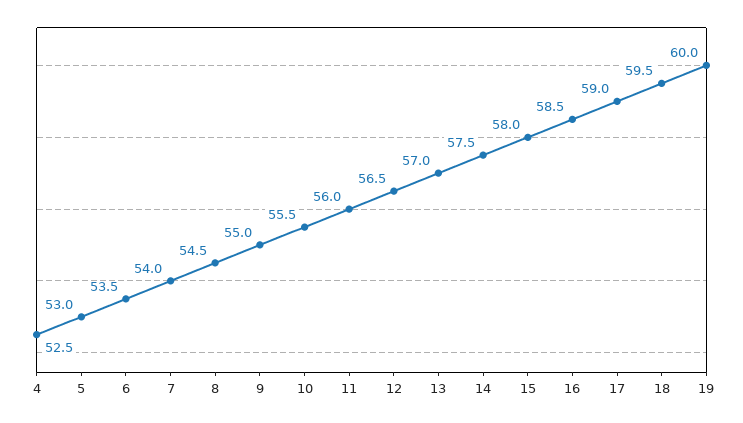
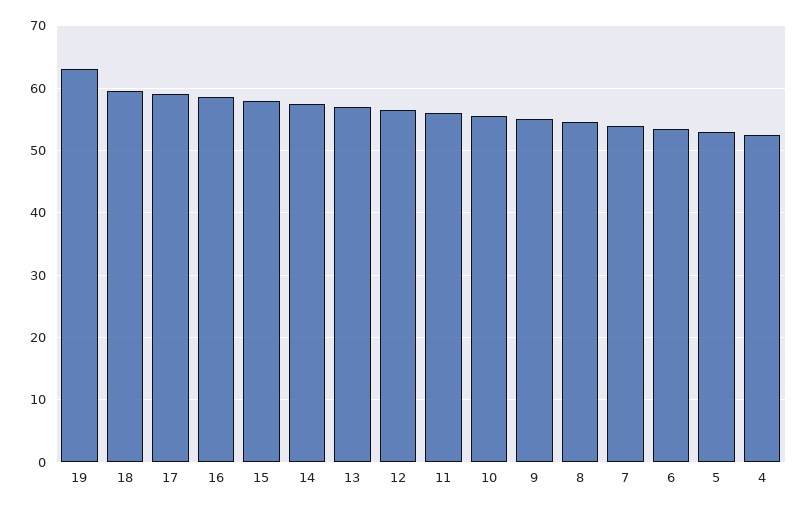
19: 60 -> 63

